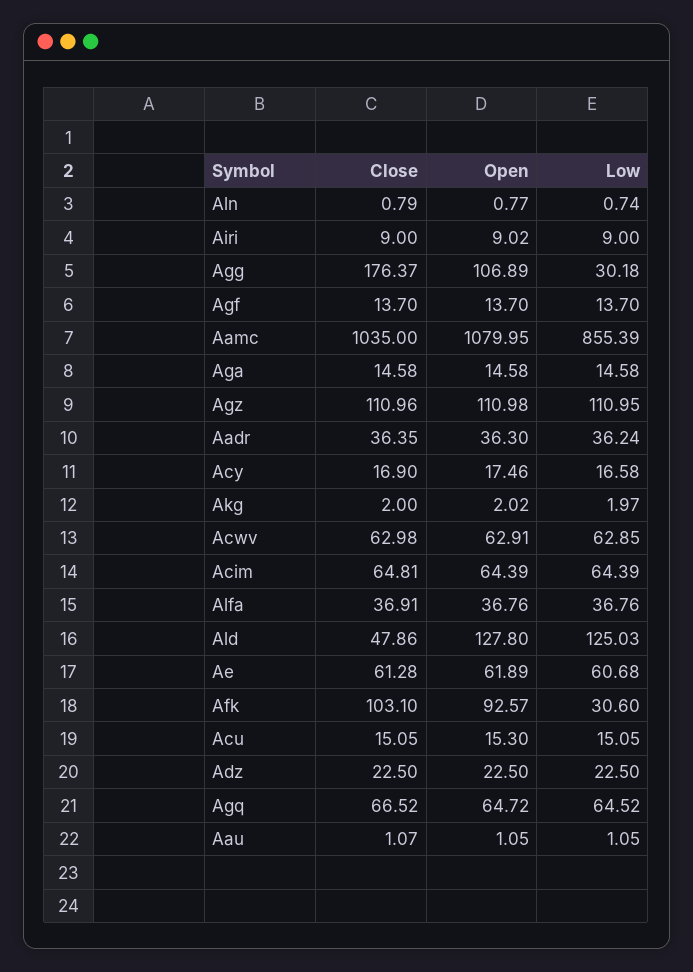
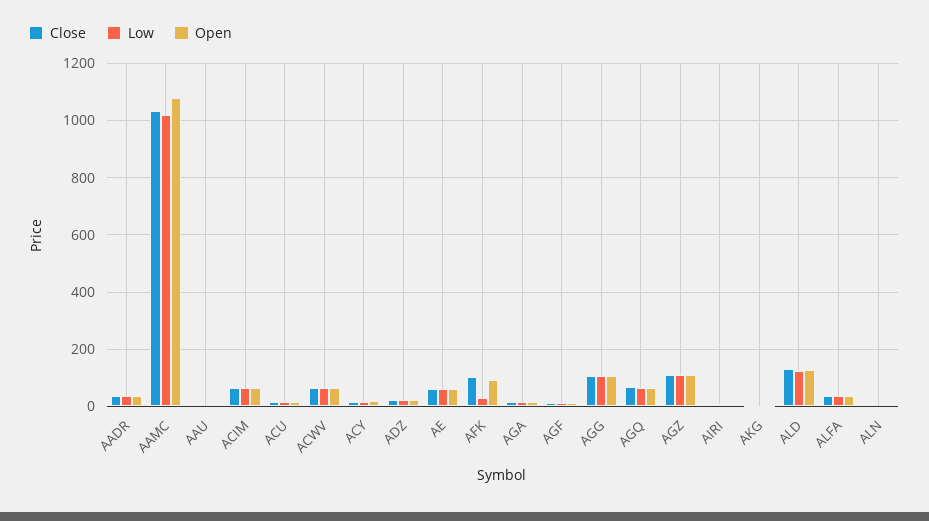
Close, Agg: 176.37 -> 100
Low, Agg: 30.18 -> 100
Low, Aamc: 855.39 -> 1025
Close, Ald: 47.86 -> 125

